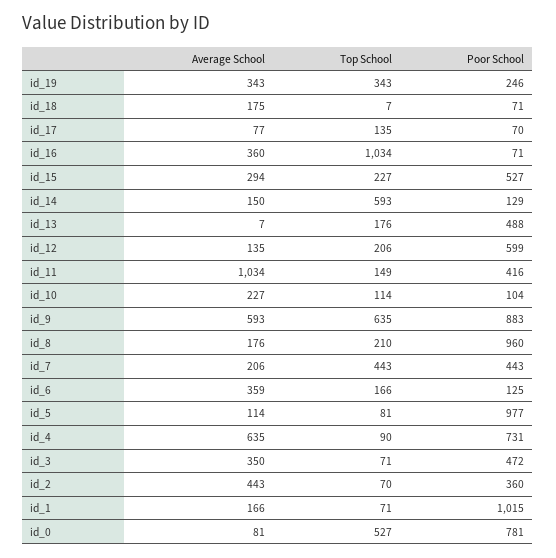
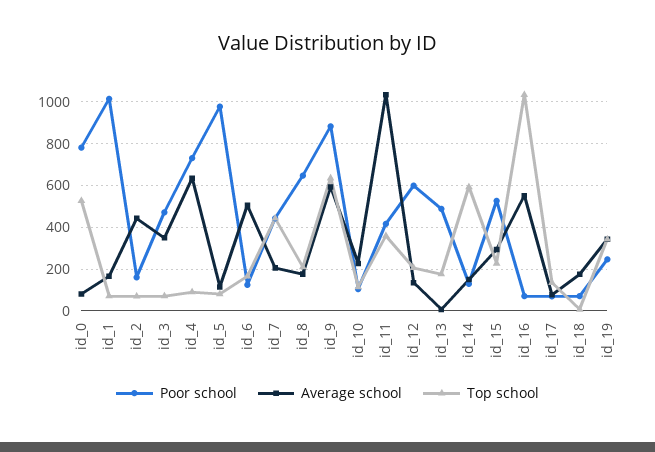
Average School, id_16: 360 -> 550
Top School, id_11: 149 -> 350
Poor School, id_8: 960 -> 650
Average School, id_6: 359 -> 500
Poor School, id_2: 360 -> 150

